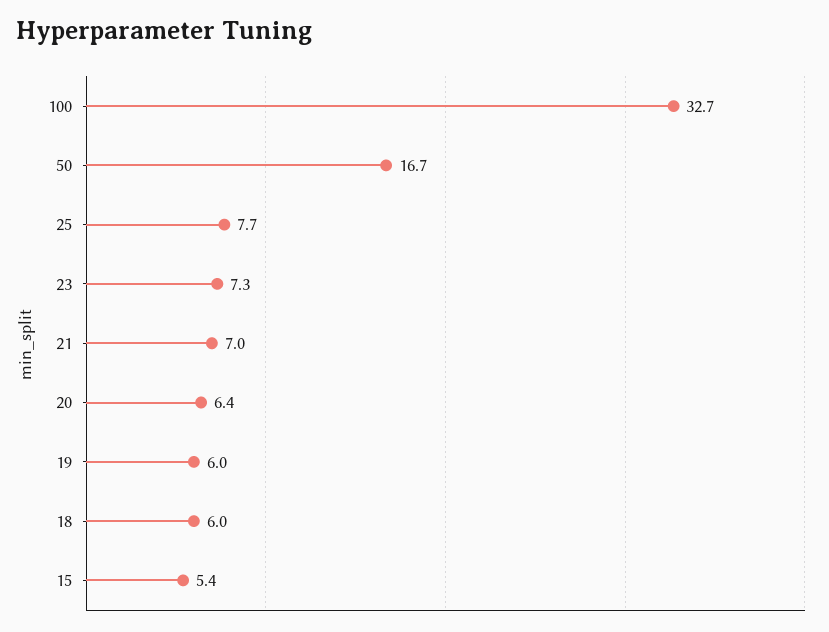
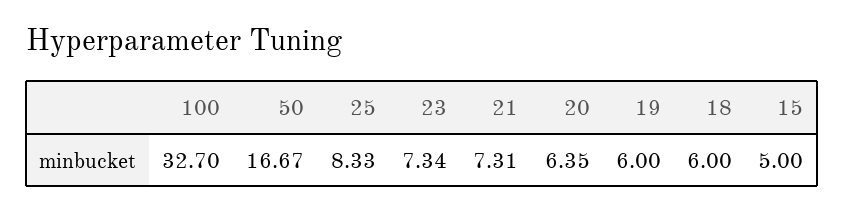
25: 7.7 -> 8.33
21: 7 -> 7.31
15: 5.4 -> 5

